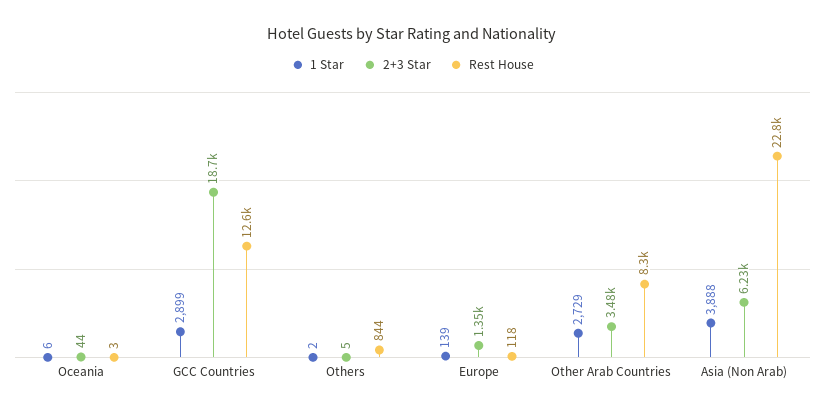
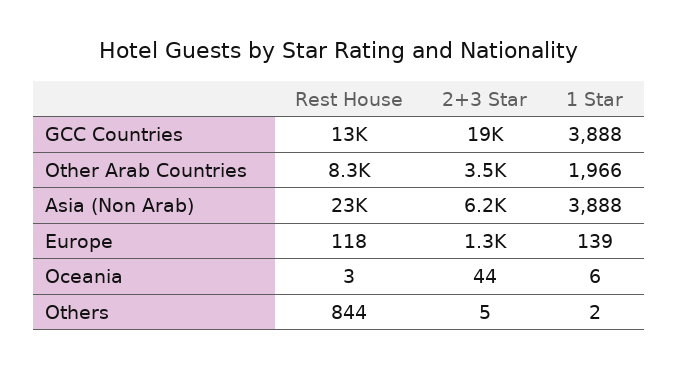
1 Star, GCC Countries: 2899 -> 3888
1 Star, Other Arab Countries: 2729 -> 1966

